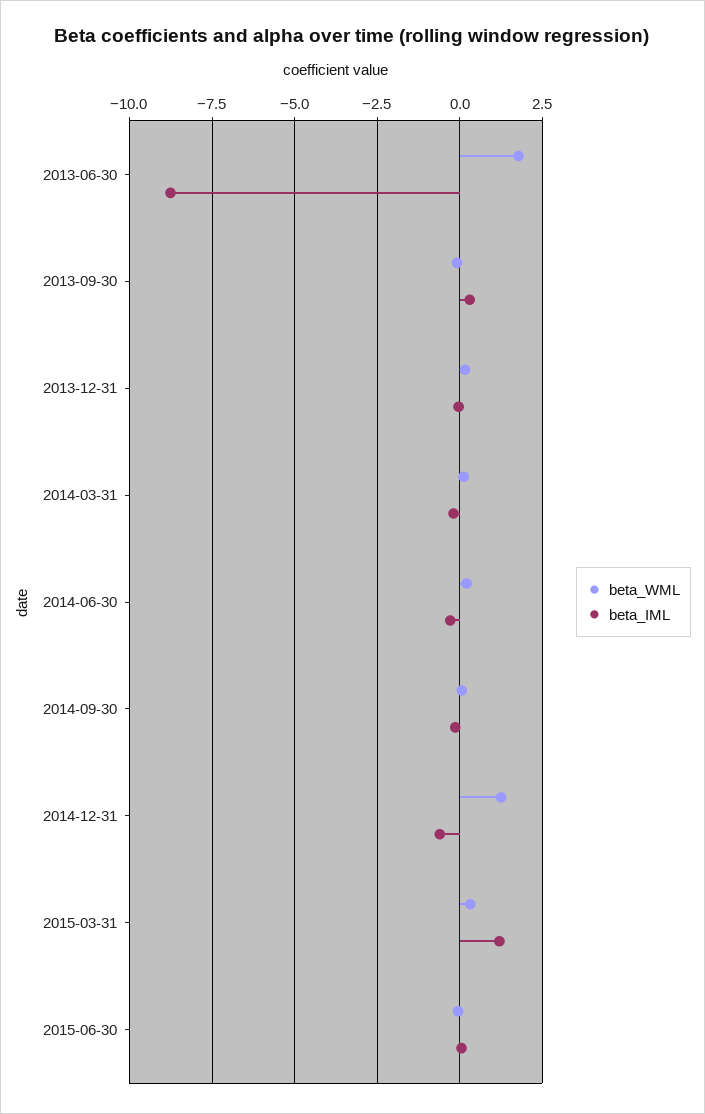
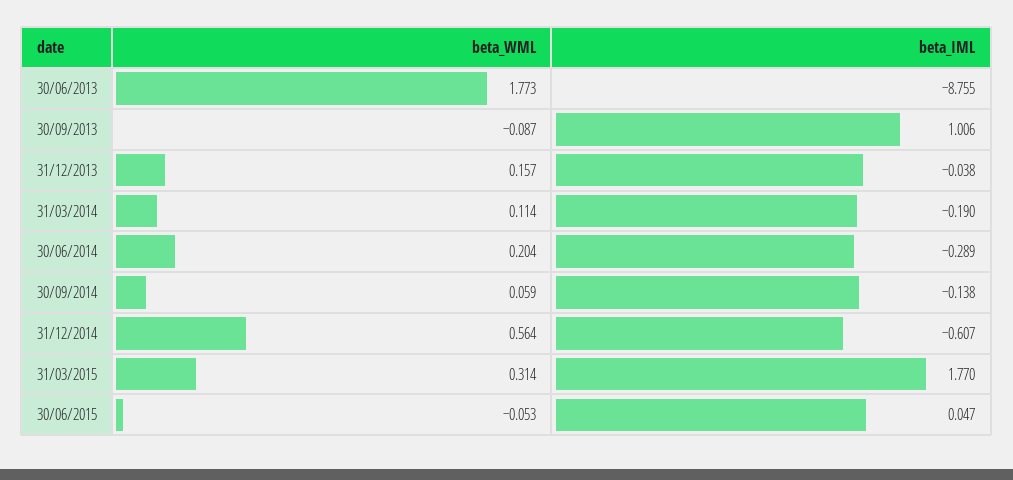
beta_IML, 2013-09-30: 0.25 -> 1.006
beta_WML, 2014-12-31: 1.25 -> 0.564
beta_IML, 2015-03-31: 1.25 -> 1.77

